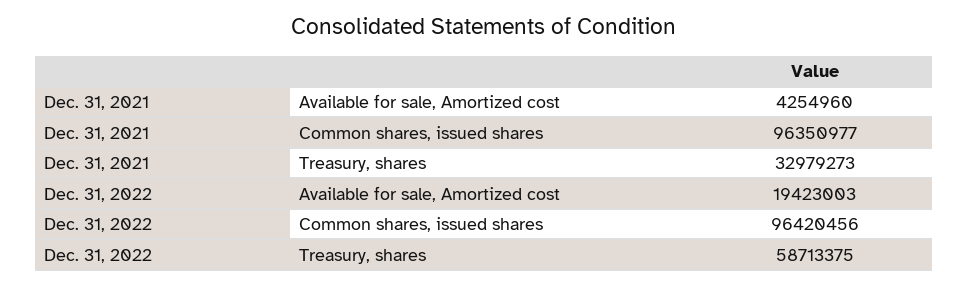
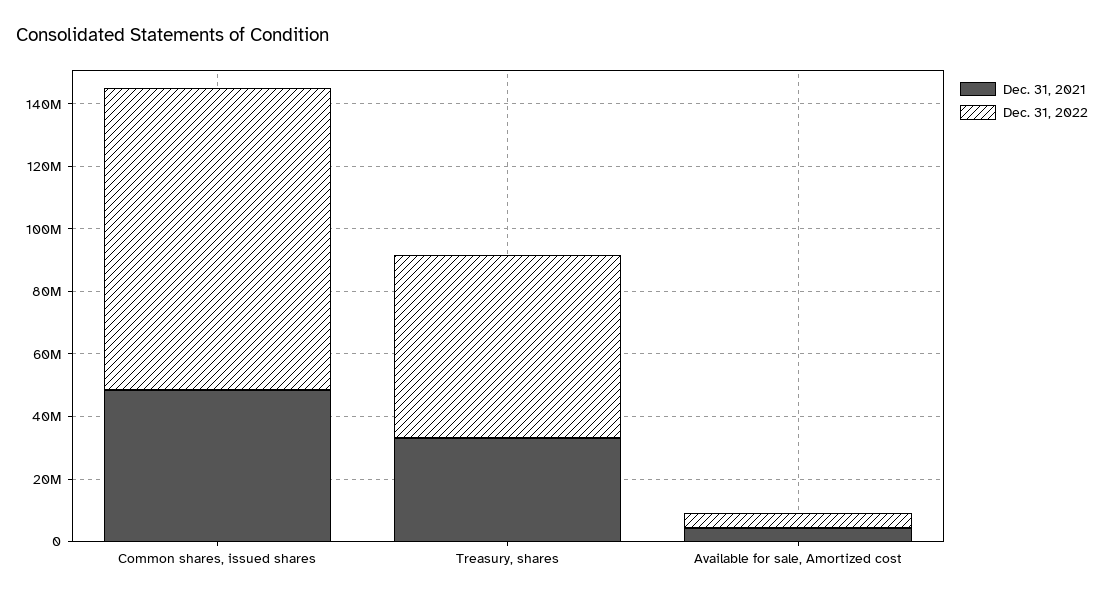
Dec. 31, 2021, Common shares, issued shares: 96350977 -> 50000000
Dec. 31, 2022, Available for sale, Amortized cost: 19423003 -> 5000000

